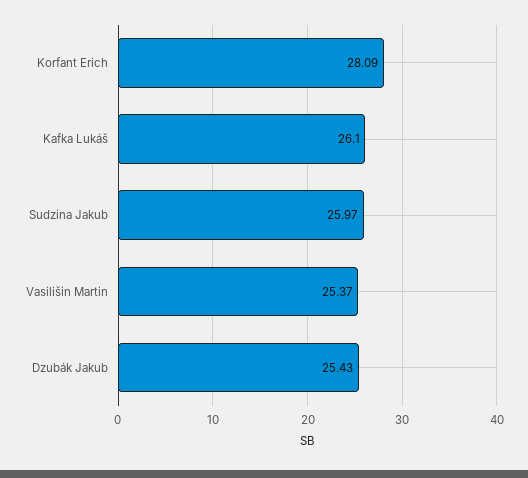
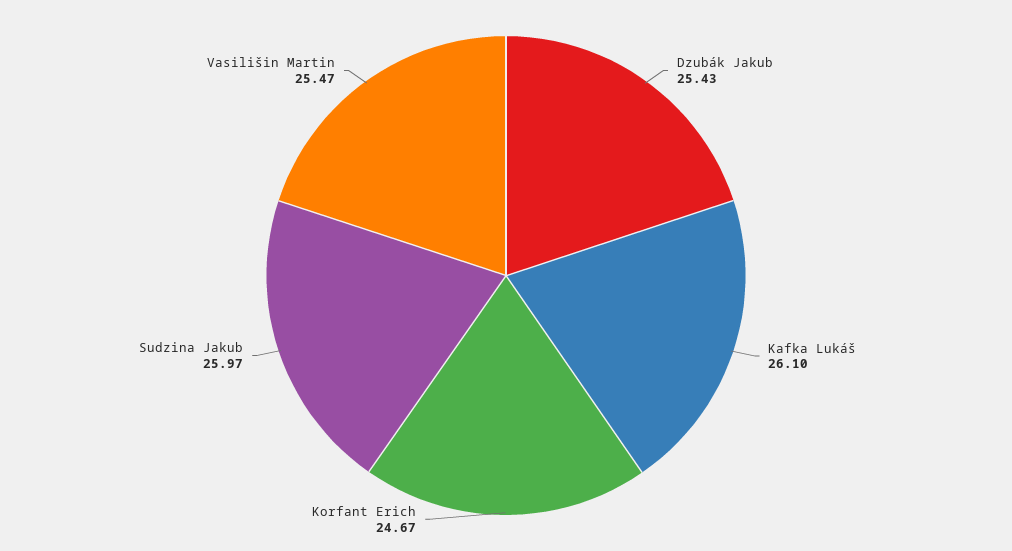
Korfant Erich: 28.09 -> 24.67
Vasilišin Martin: 25.37 -> 25.47

